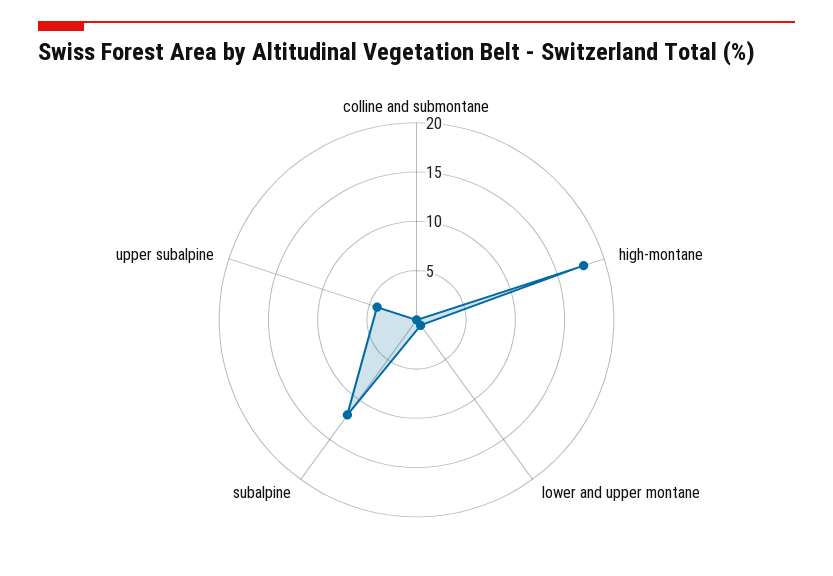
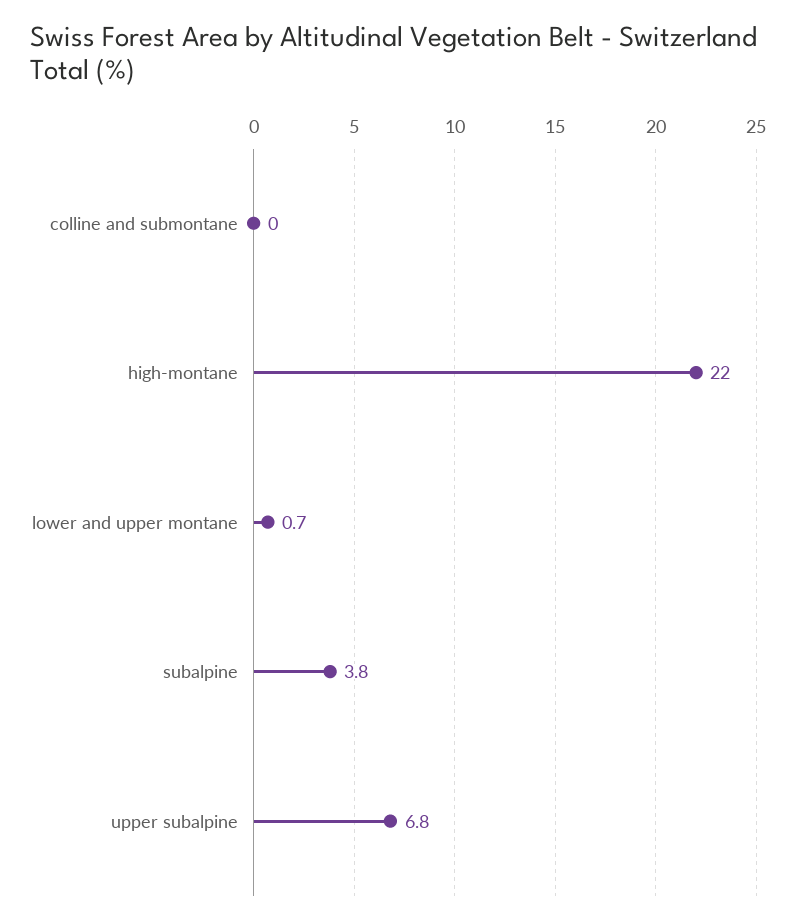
high-montane: 18 -> 22
subalpine: 12 -> 3.8
upper subalpine: 4 -> 6.8

